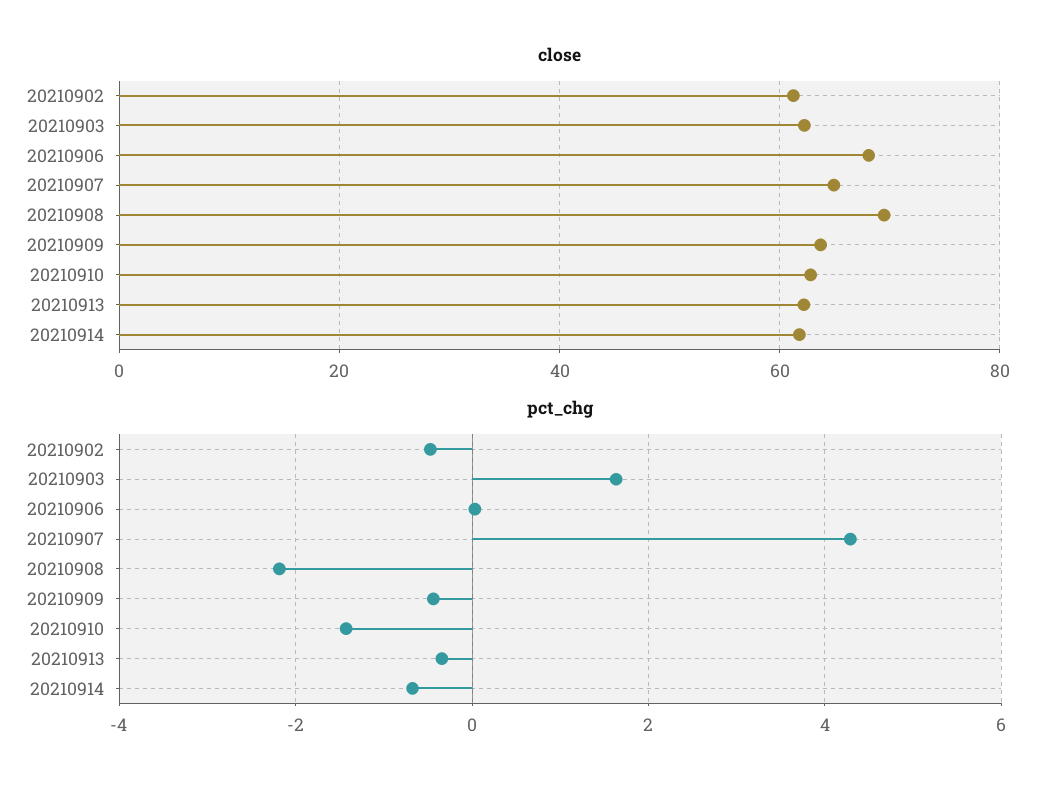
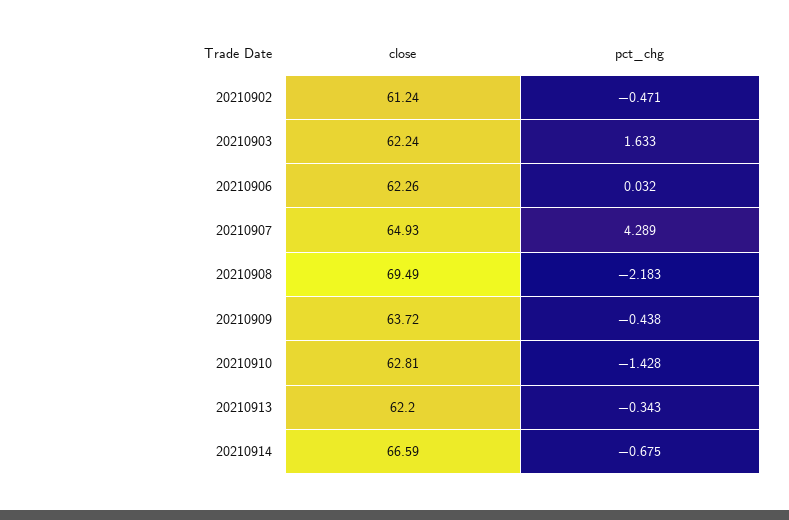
close, 20210906: 68 -> 62.26
close, 20210914: 62 -> 66.59

